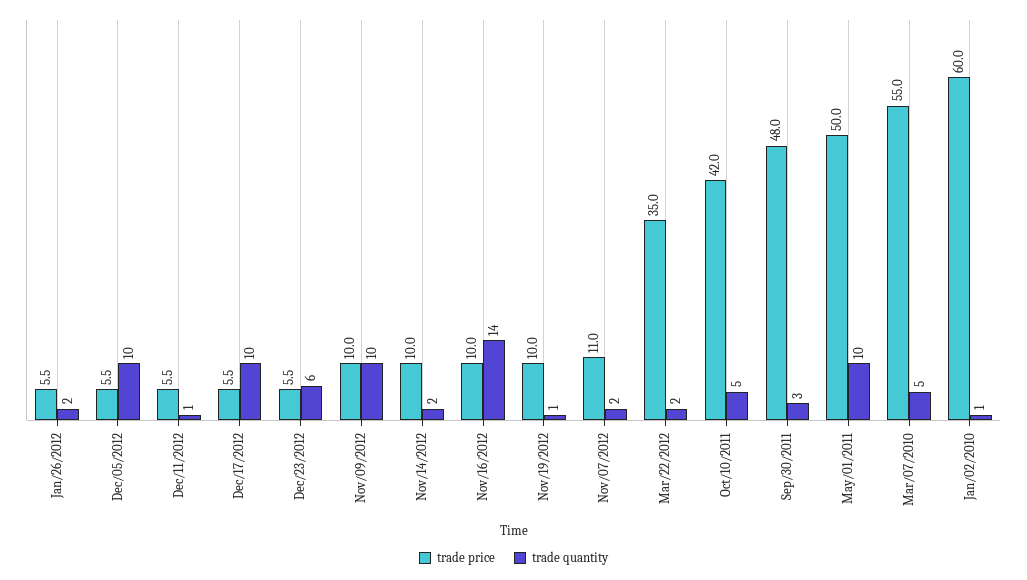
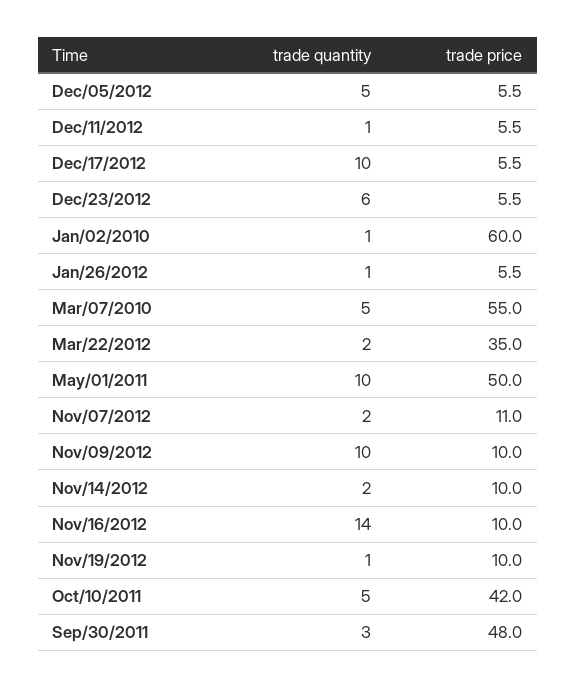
trade quantity, Jan/26/2012: 2 -> 1
trade quantity, Dec/05/2012: 10 -> 5

